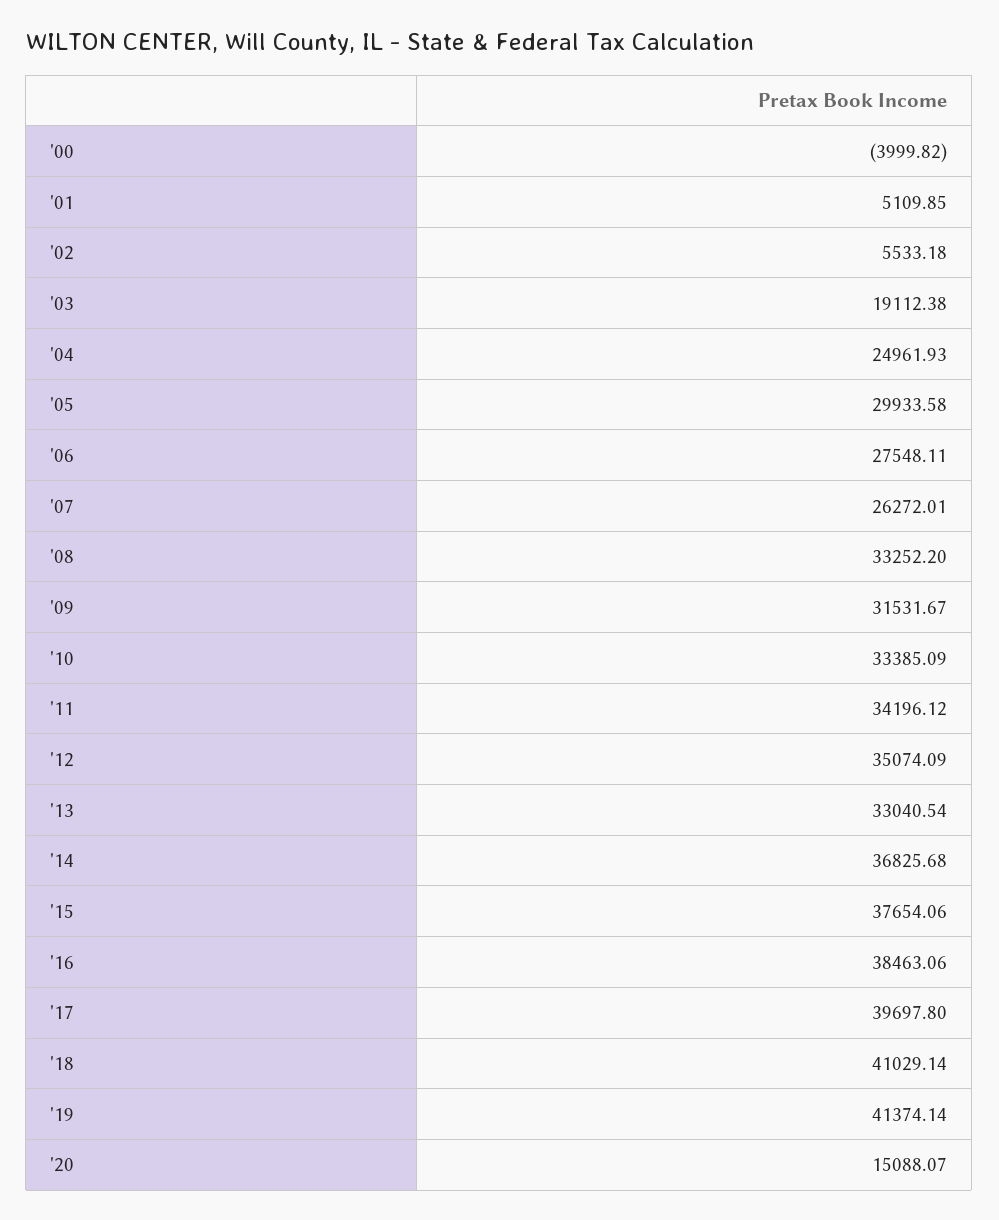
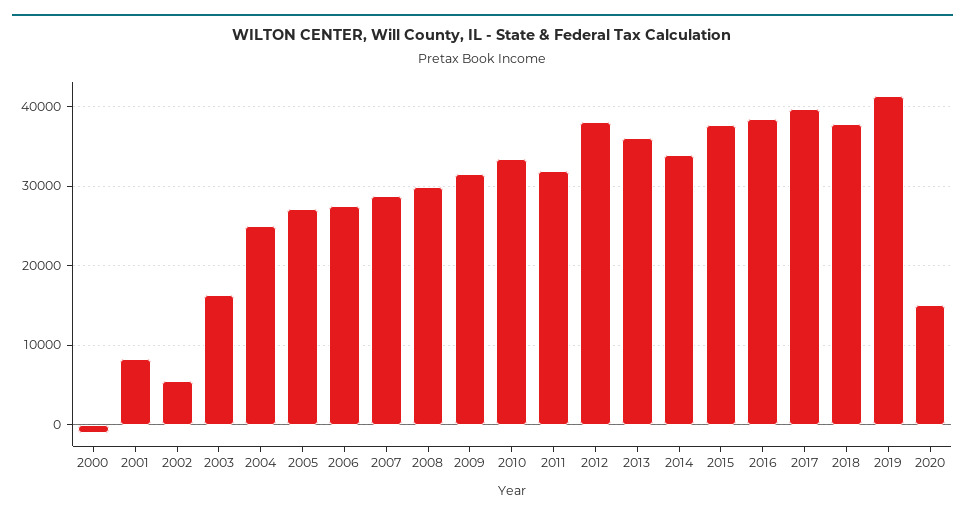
'00: -3999.82 -> -1000
'01: 5109.85 -> 8000
'03: 19112.38 -> 16000
'05: 29933.58 -> 27000
'07: 26272.01 -> 29000
'08: 33252.2 -> 30000
'11: 34196.12 -> 32000
'12: 35074.09 -> 38000
'13: 33040.54 -> 36000
'14: 36825.68 -> 34000
'18: 41029.14 -> 38000

